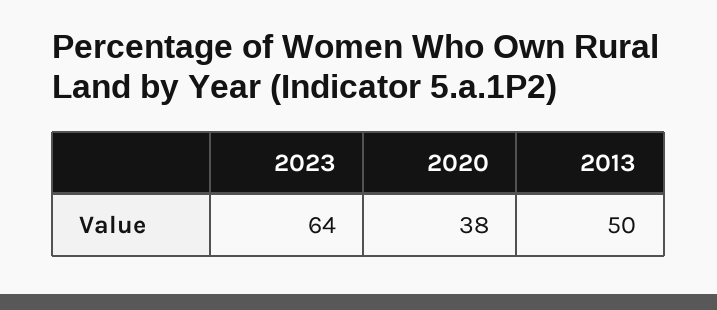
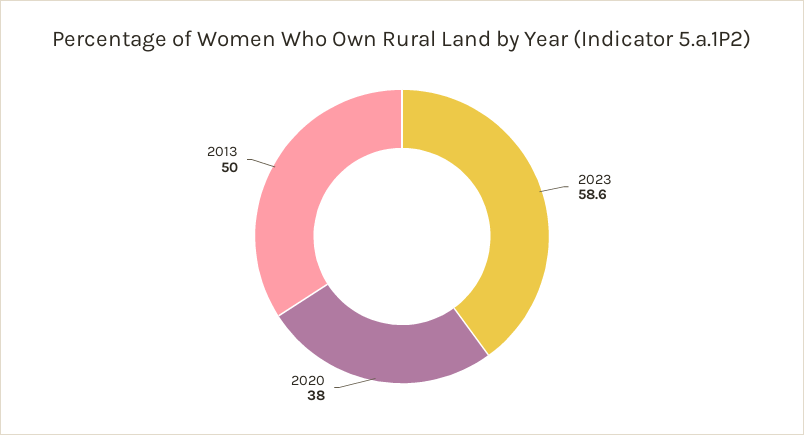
2023: 64 -> 58.6

